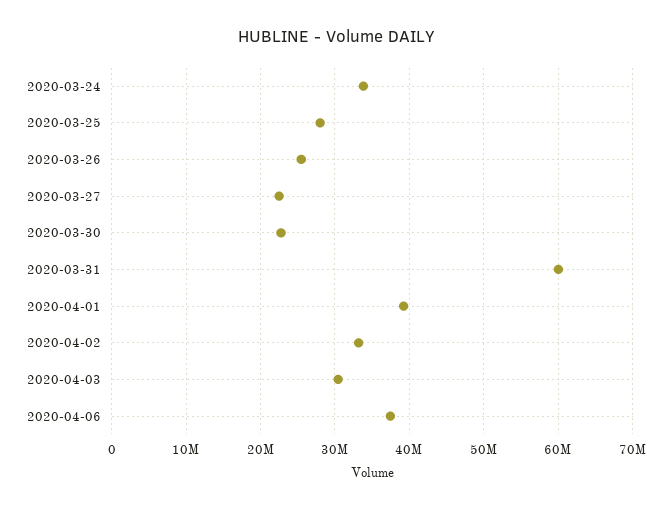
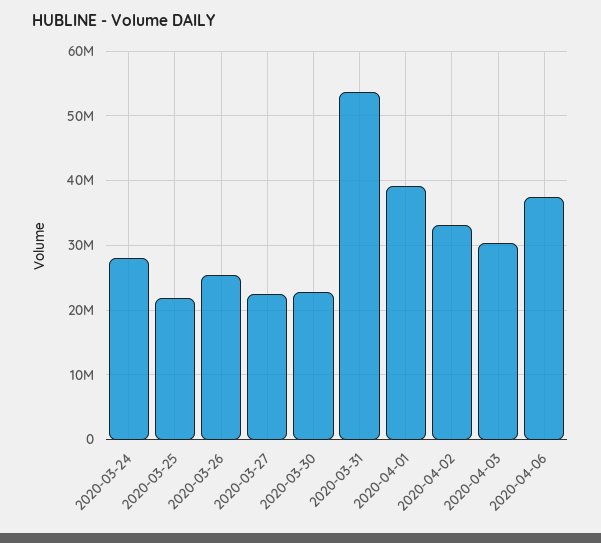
2020-03-24: 34000000 -> 28000000
2020-03-25: 28000000 -> 22000000
2020-03-31: 60000000 -> 54000000

